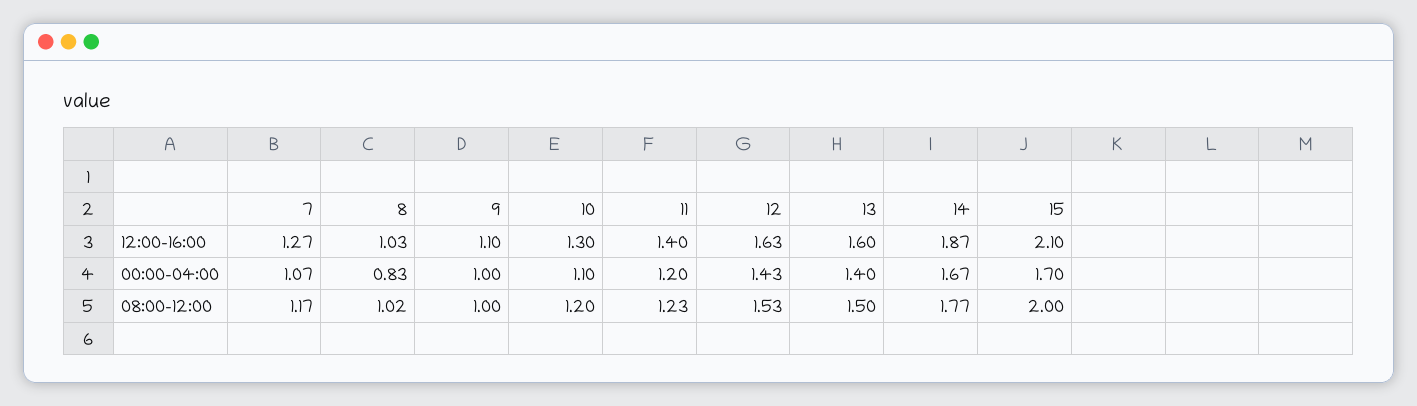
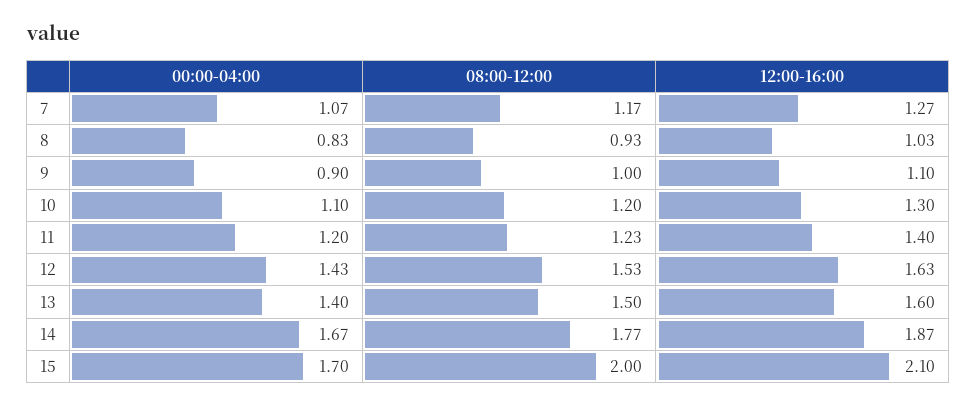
9, 00:00-04:00: 1 -> 0.9
8, 08:00-12:00: 1.02 -> 0.93

